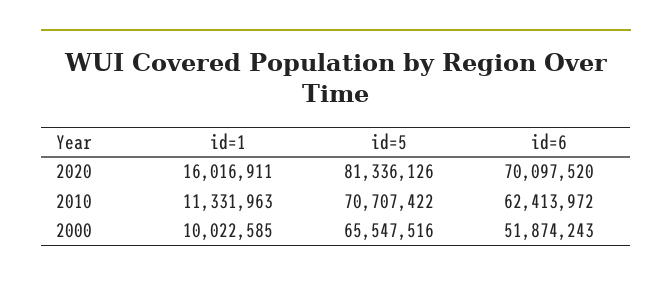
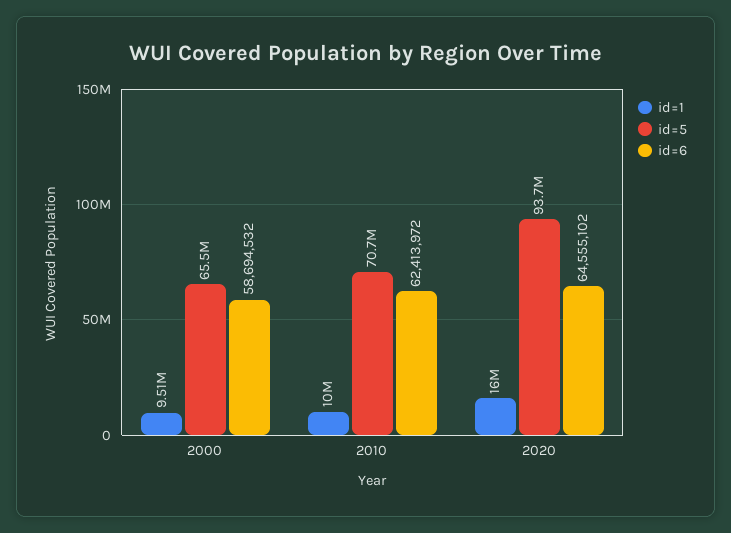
id=5, 2020: 81336126 -> 93700000
id=6, 2020: 70097520 -> 64555102
id=1, 2010: 11331963 -> 10000000
id=1, 2000: 10022585 -> 9510000
id=6, 2000: 51874243 -> 58694532

